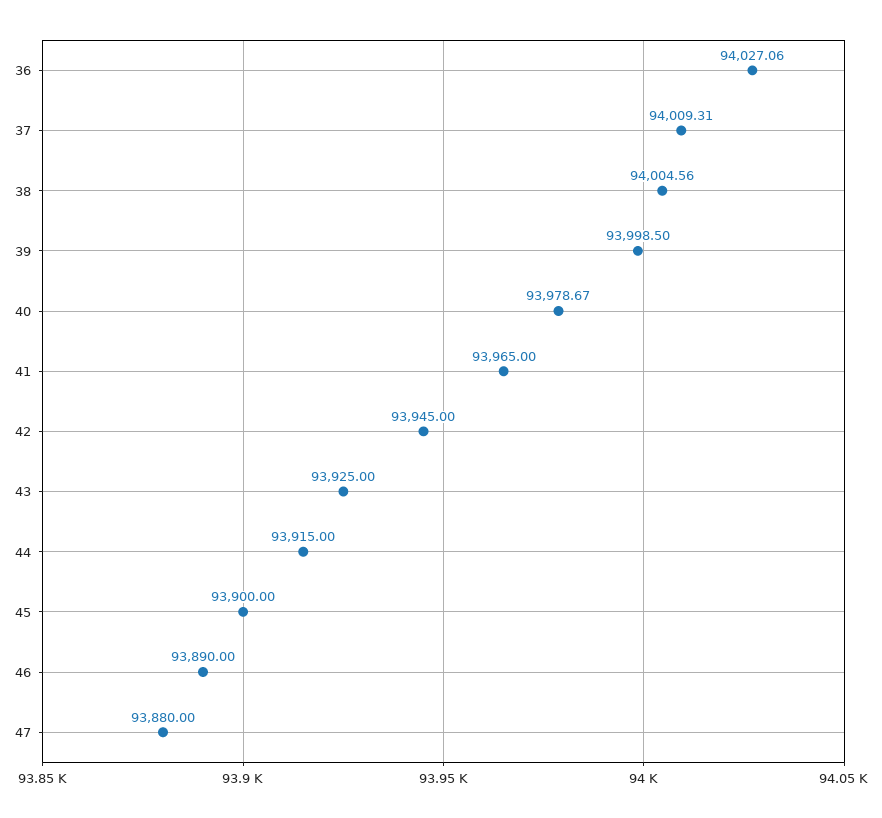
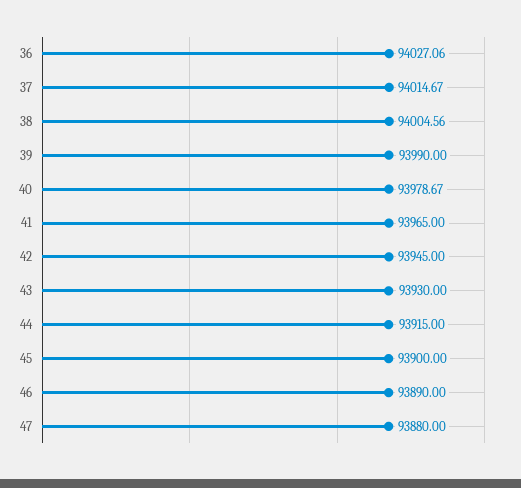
37: 94009.31 -> 94014.67
39: 93998.5 -> 93990
43: 93925 -> 93930

